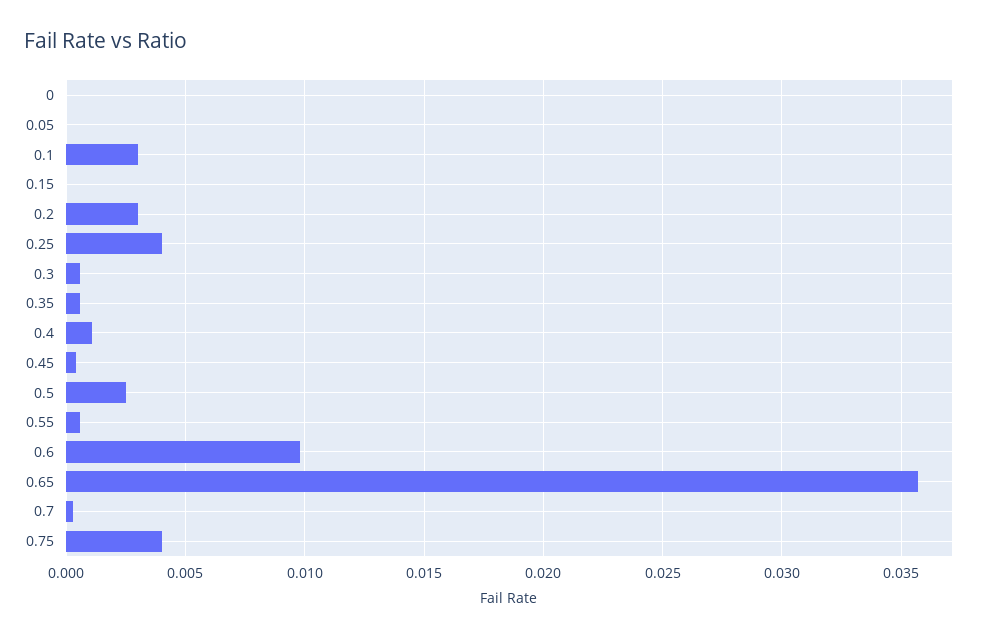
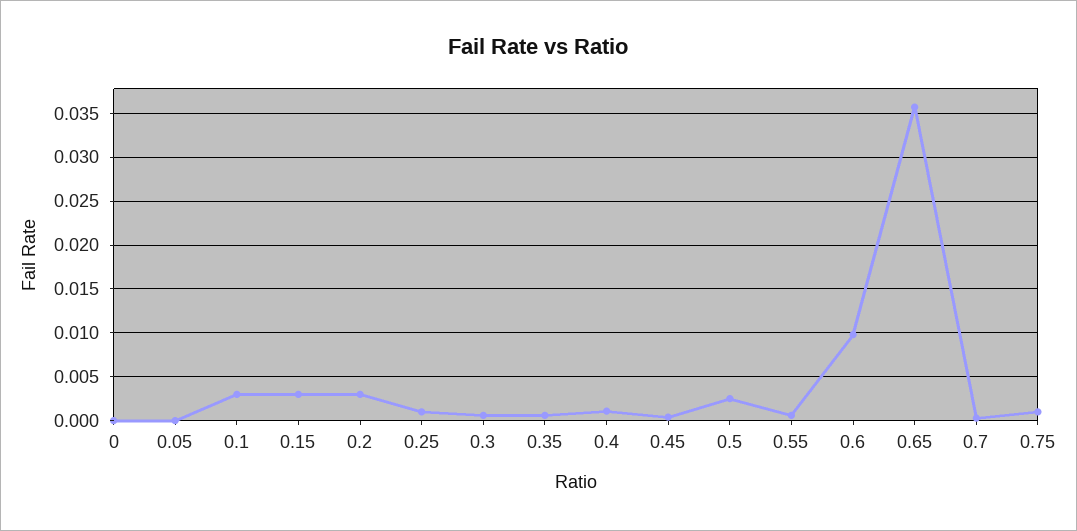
0.15: 0 -> 0.003
0.25: 0.004 -> 0.001
0.75: 0.004 -> 0.001

